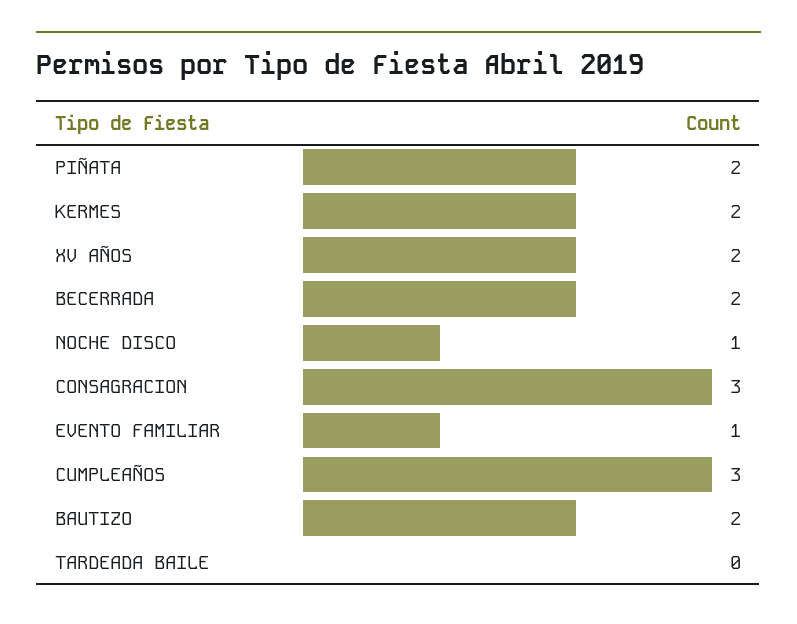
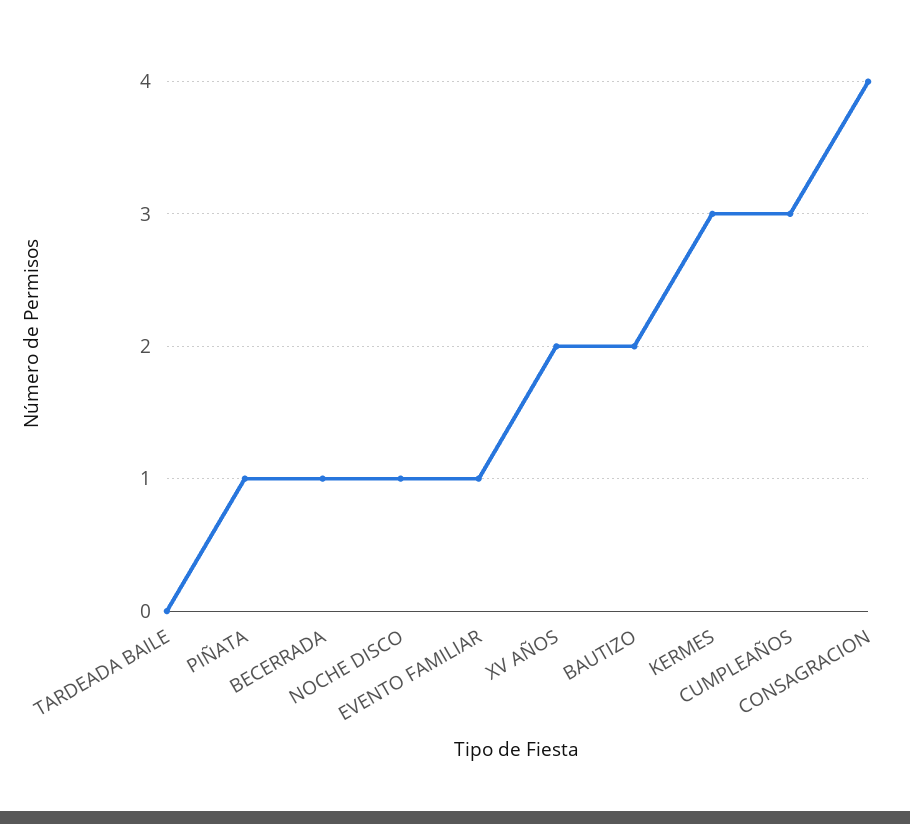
PIÑATA: 2 -> 1
KERMES: 2 -> 3
BECERRADA: 2 -> 1
CONSAGRACION: 3 -> 4

